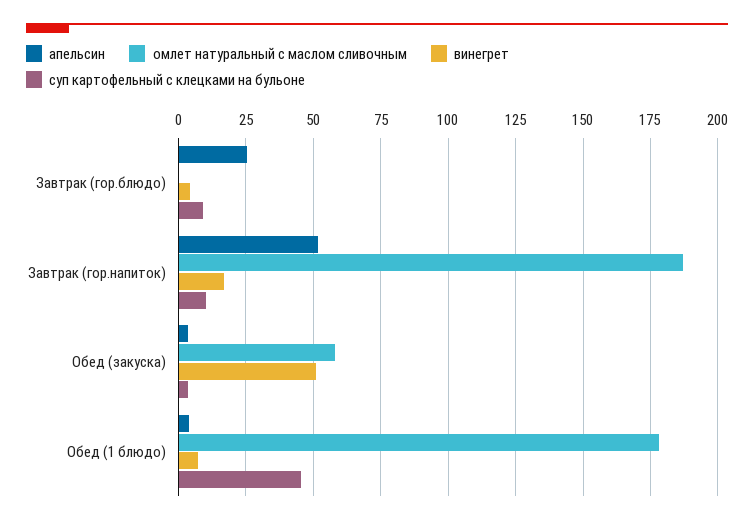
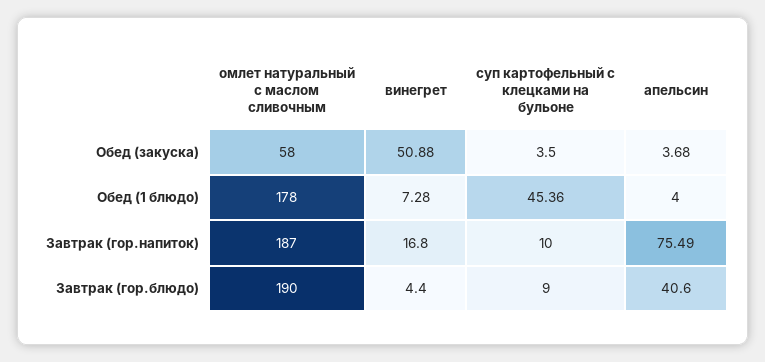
апельсин, Завтрак (гор.блюдо): 25 -> 40.6
омлет натуральный с маслом сливочным, Завтрак (гор.блюдо): 0 -> 190
апельсин, Завтрак (гор.напиток): 52.5 -> 75.49

